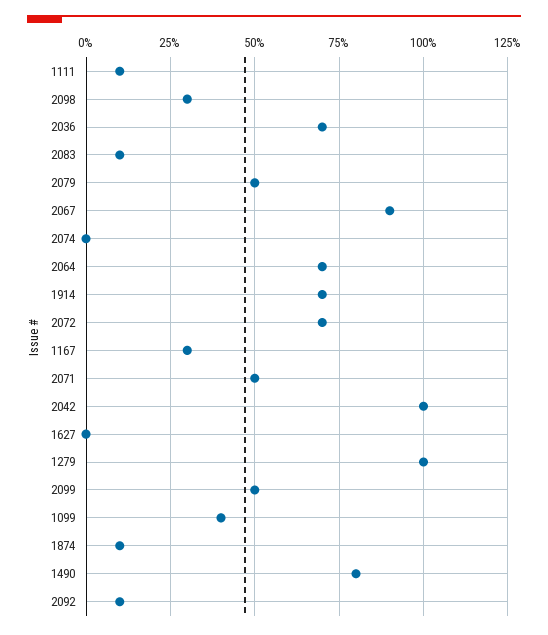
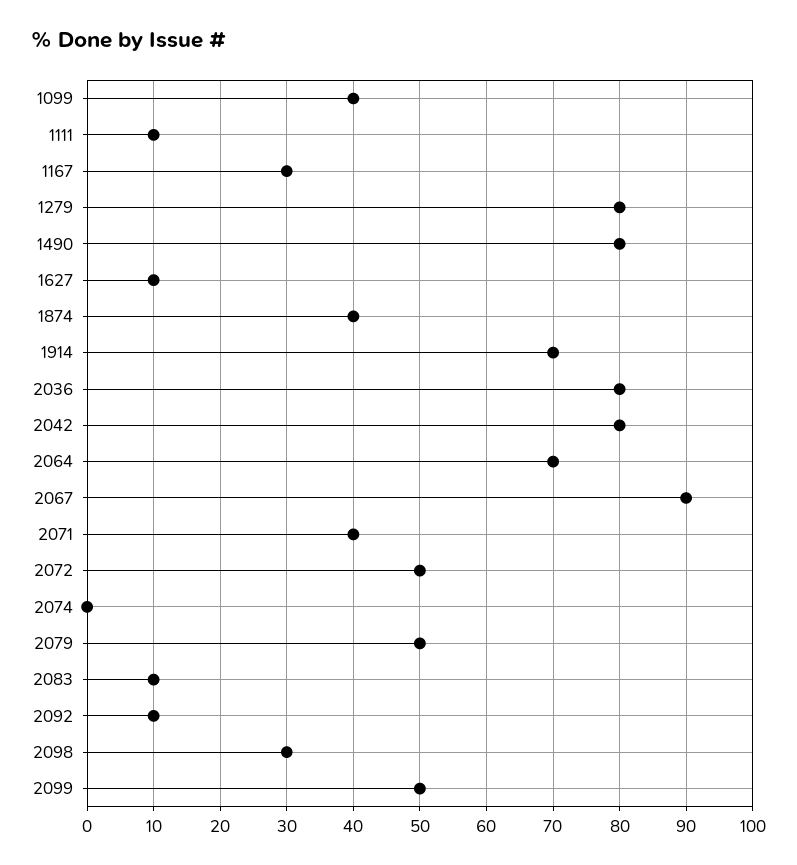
2036: 70 -> 80
2072: 70 -> 50
2071: 50 -> 40
2042: 100 -> 80
1627: 0 -> 10
1279: 100 -> 80
1874: 10 -> 40

